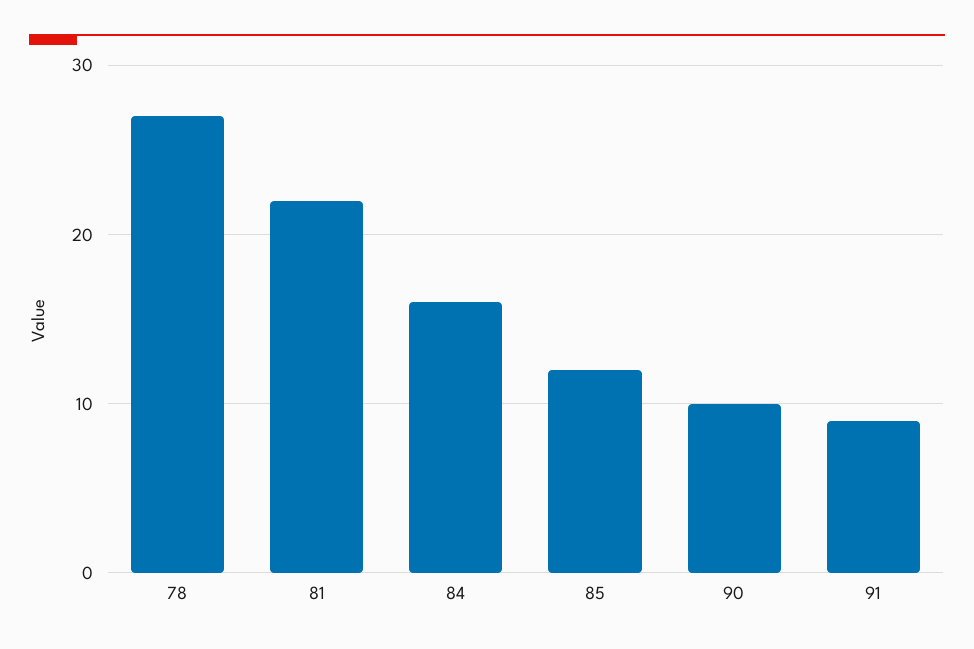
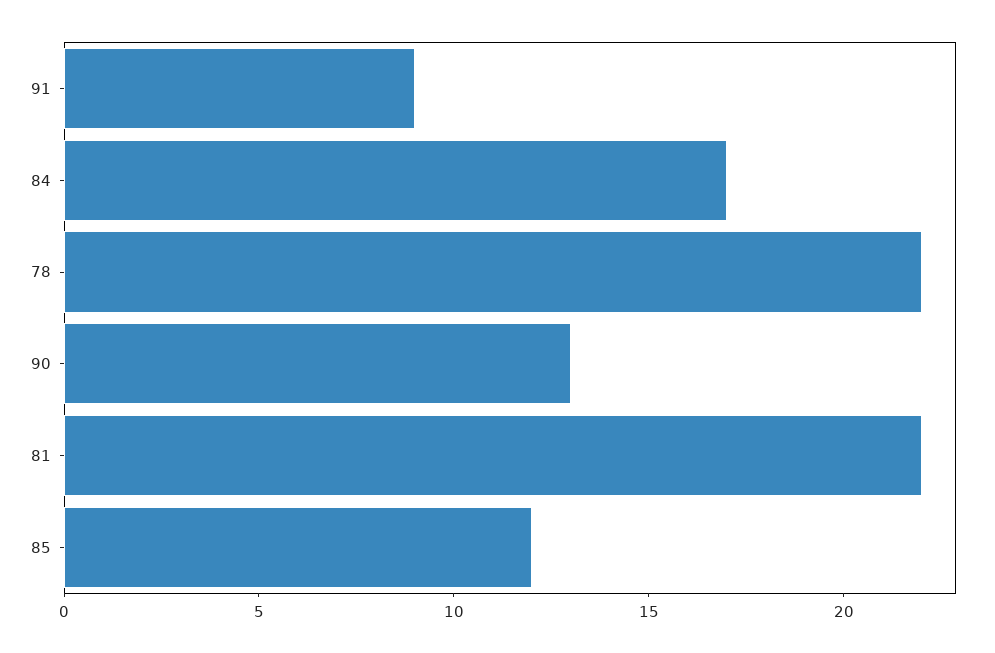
78: 27 -> 22
84: 16 -> 17
90: 10 -> 13

